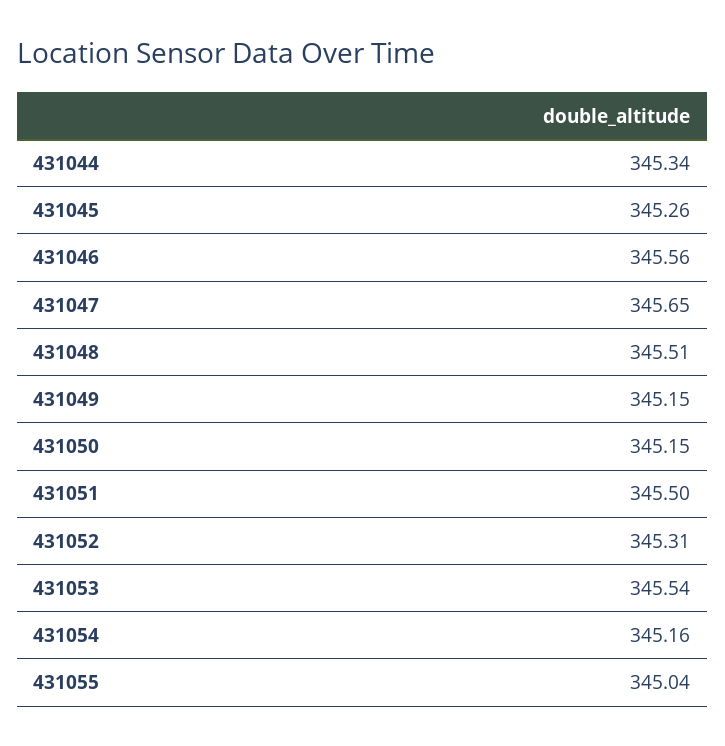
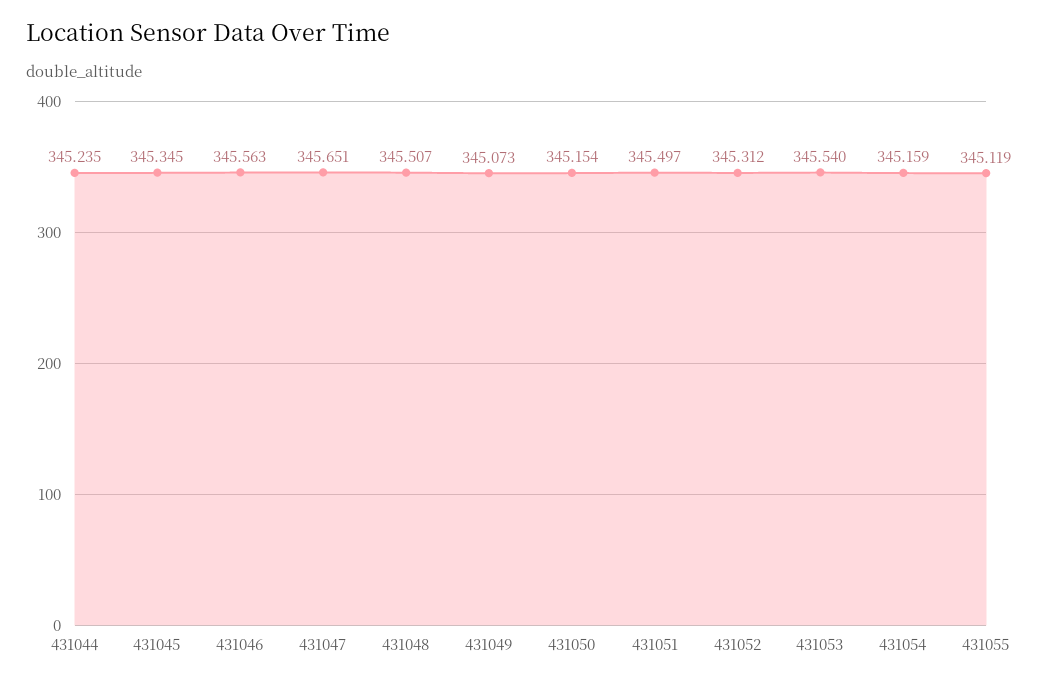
431044: 345.34 -> 345.235
431045: 345.26 -> 345.345
431049: 345.15 -> 345.073
431055: 345.04 -> 345.119

